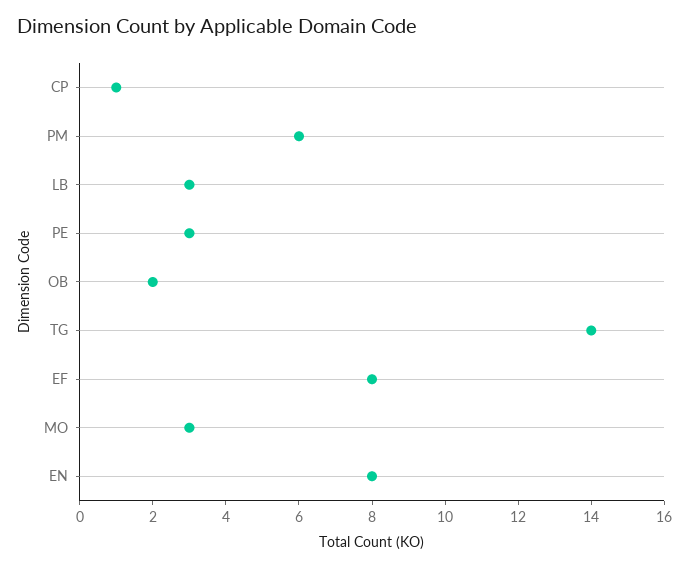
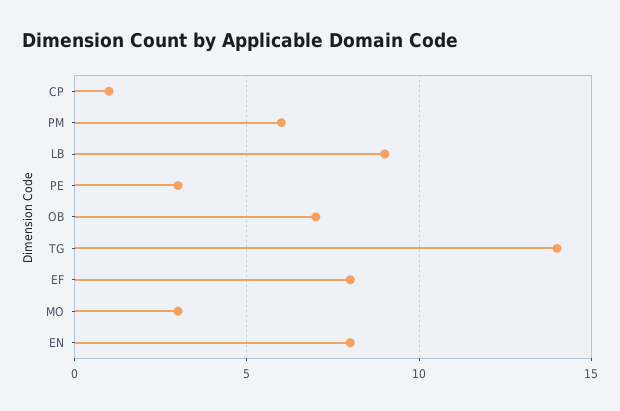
LB: 3 -> 9
OB: 2 -> 7

